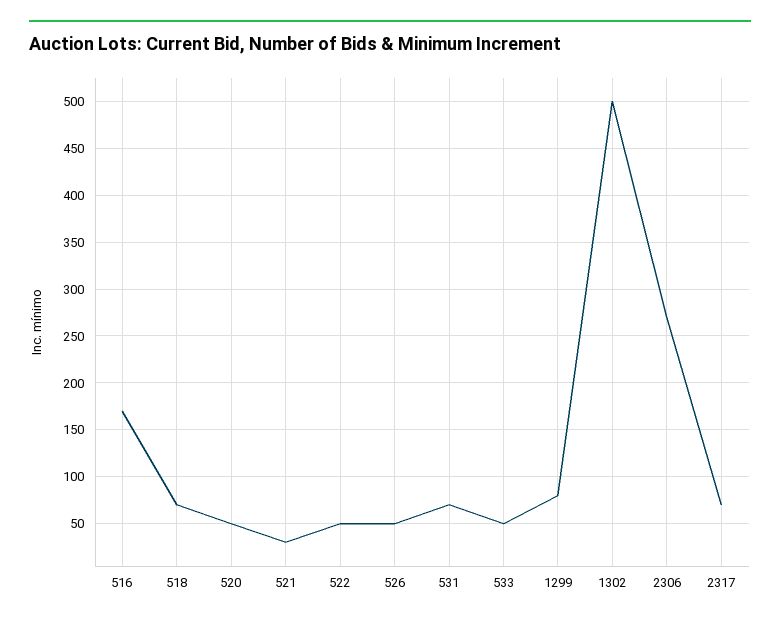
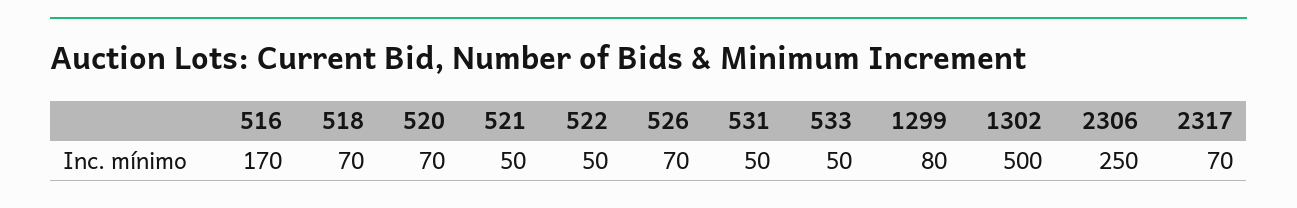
520: 50 -> 70
521: 30 -> 50
526: 50 -> 70
531: 70 -> 50
2306: 270 -> 250

